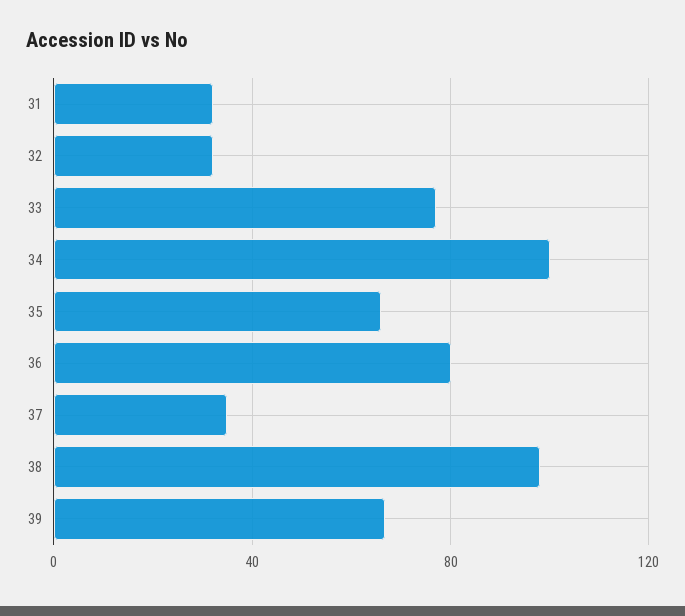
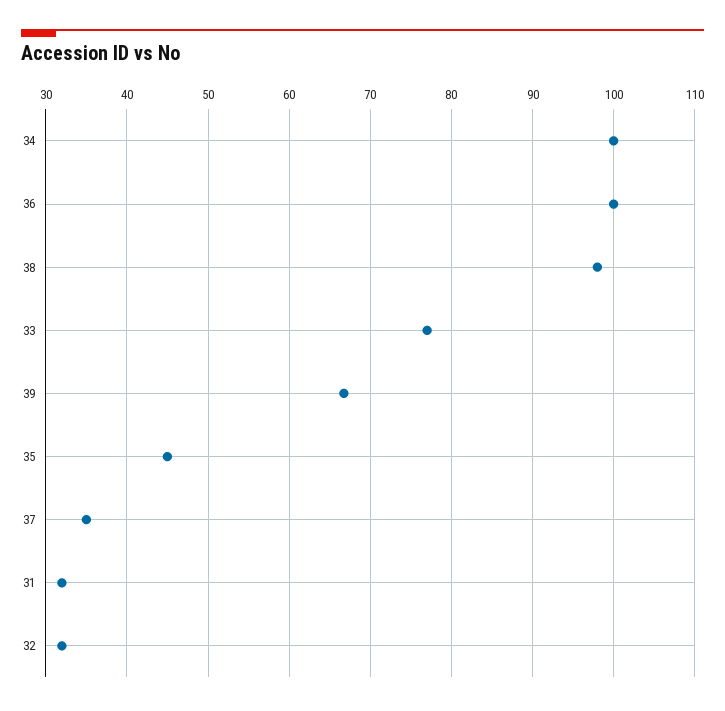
35: 65 -> 45
36: 80 -> 100

